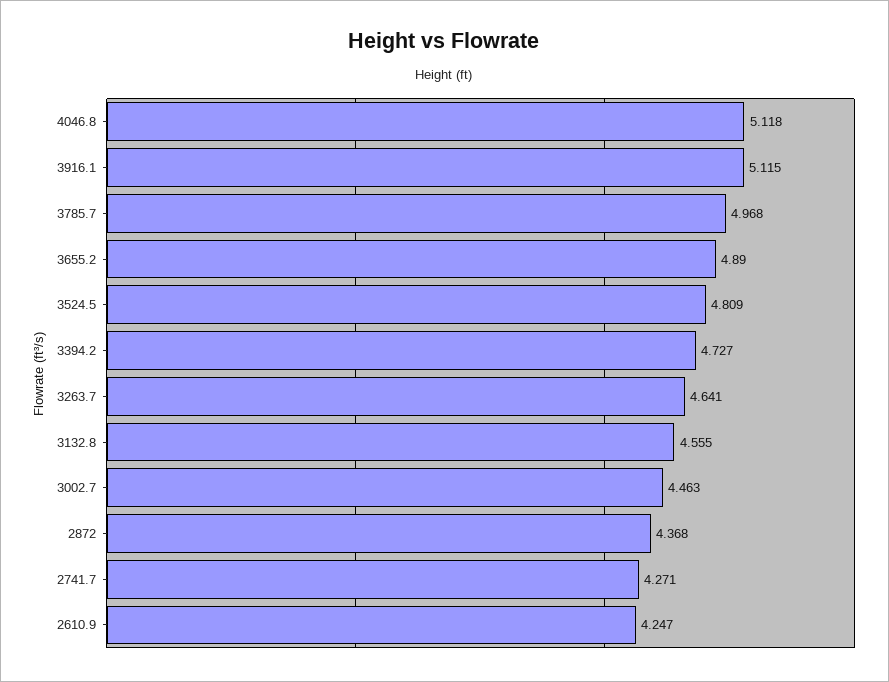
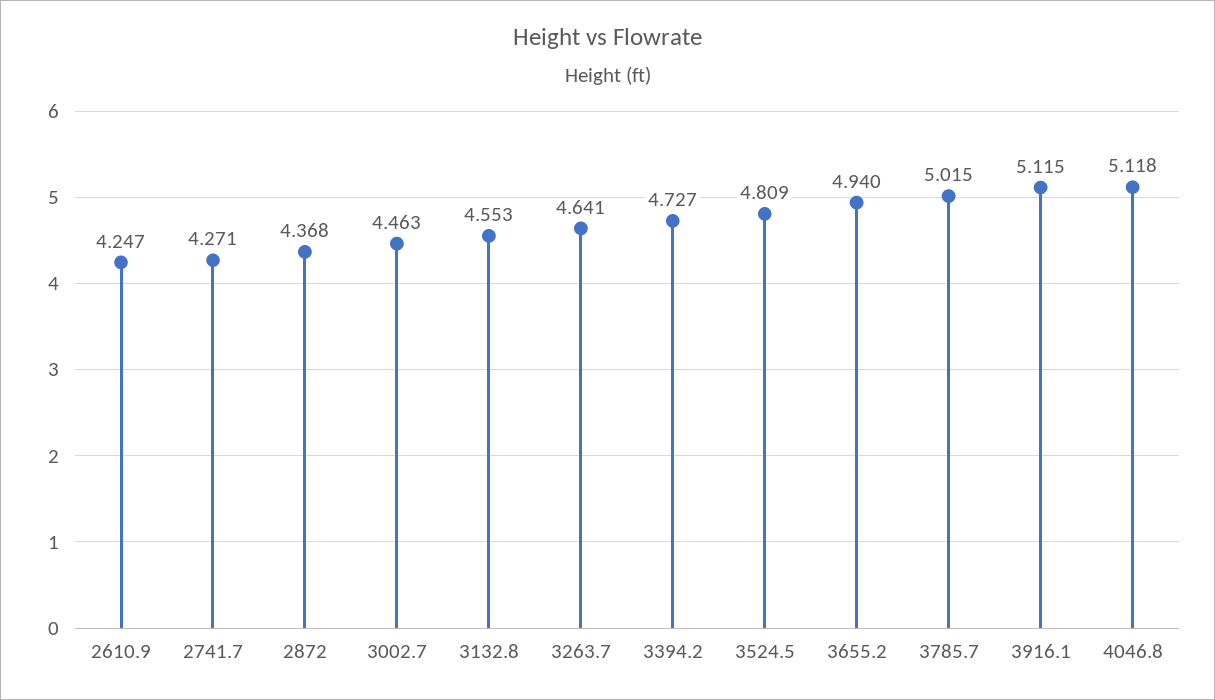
3785.7: 4.968 -> 5.015
3655.2: 4.89 -> 4.94
3132.8: 4.555 -> 4.553

